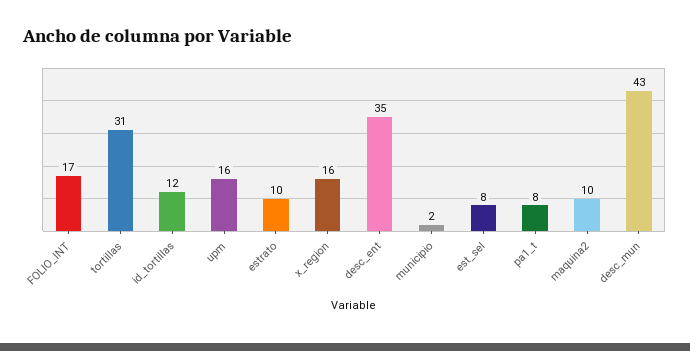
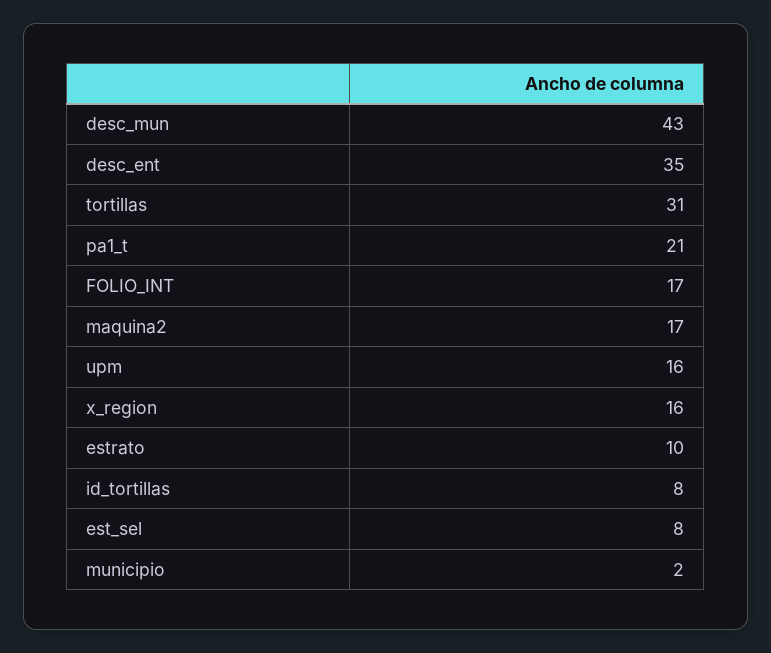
id_tortillas: 12 -> 8
pa1_t: 8 -> 21
maquina2: 10 -> 17

